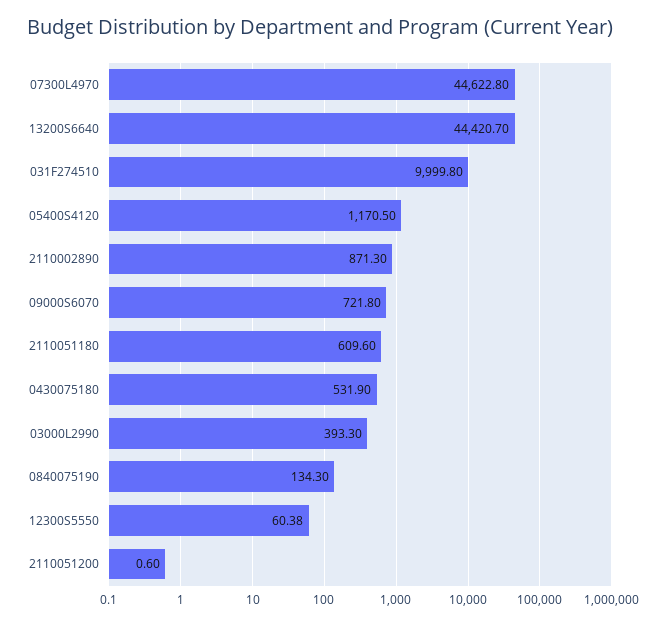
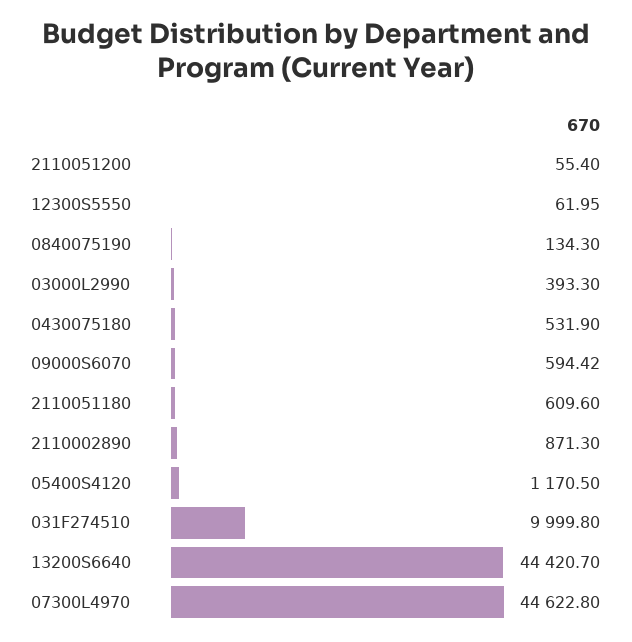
09000S6070: 721.8 -> 594.42
12300S5550: 60.38 -> 61.95
2110051200: 0.6 -> 55.4

